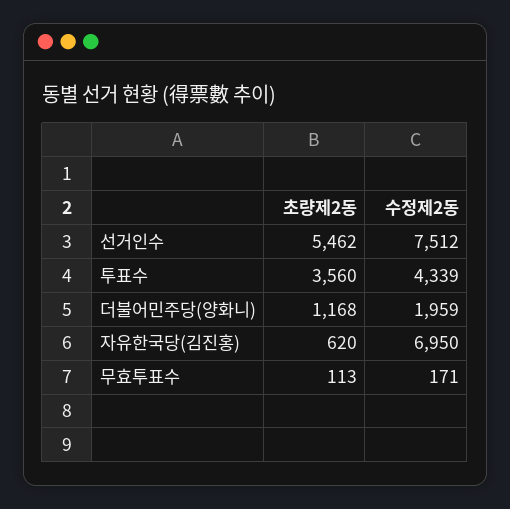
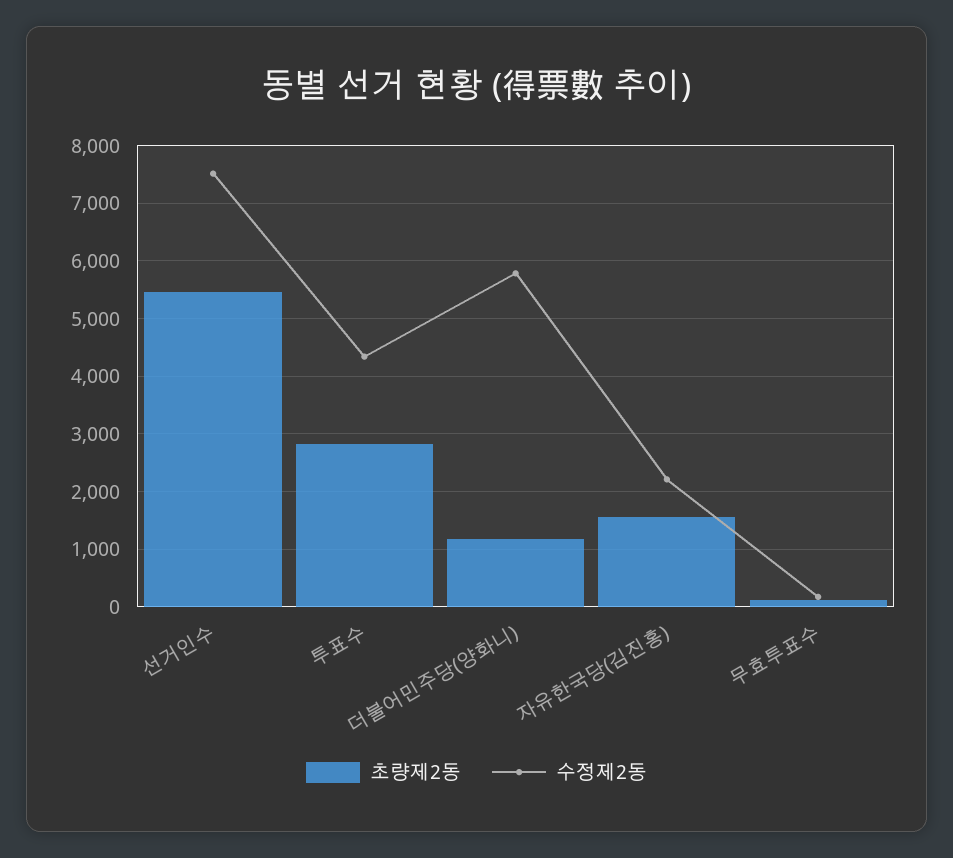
초량제2동, 투표수: 3560 -> 2800
수정제2동, 더불어민주당(양화니): 1959 -> 5800
초량제2동, 자유한국당(김진홍): 620 -> 1600
수정제2동, 자유한국당(김진홍): 6950 -> 2200

